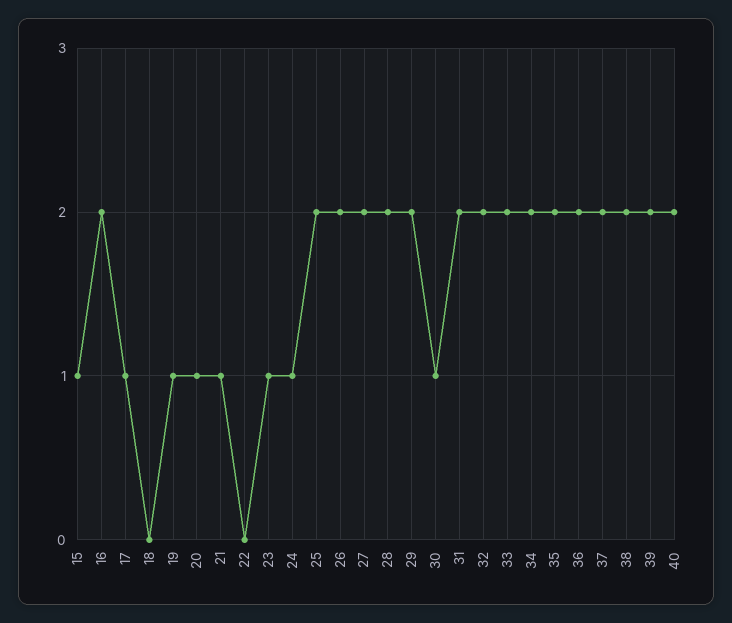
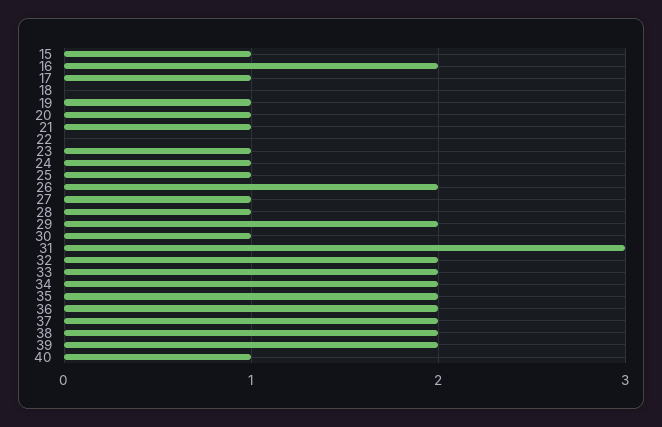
25: 2 -> 1
27: 2 -> 1
28: 2 -> 1
31: 2 -> 3
40: 2 -> 1

